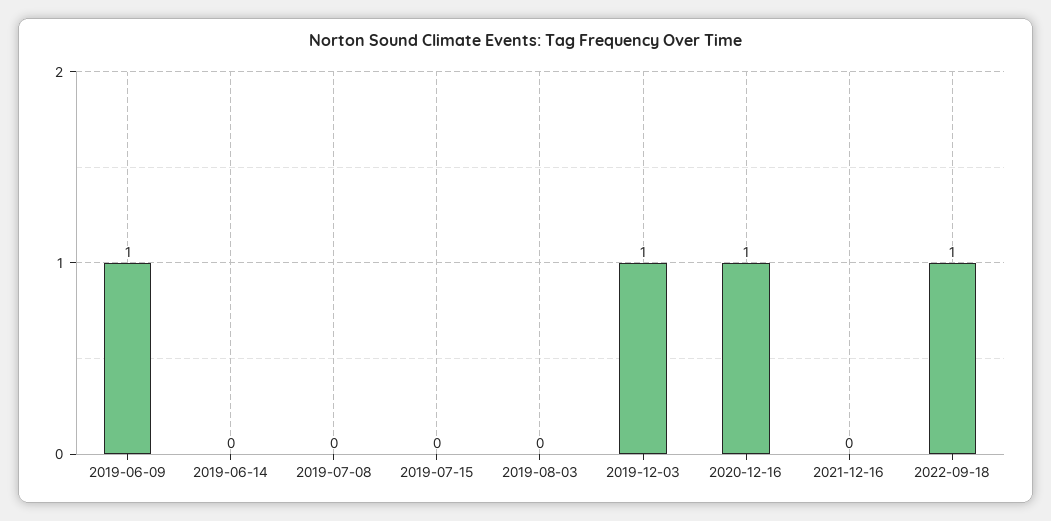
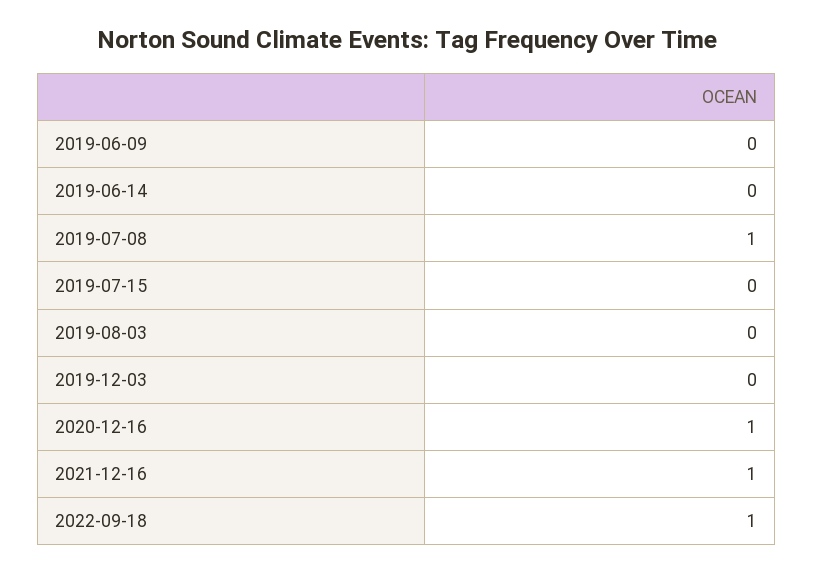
2019-06-09: 1 -> 0
2019-07-08: 0 -> 1
2019-12-03: 1 -> 0
2021-12-16: 0 -> 1

